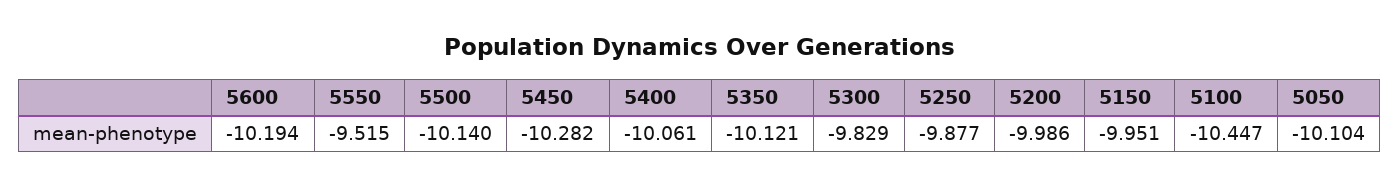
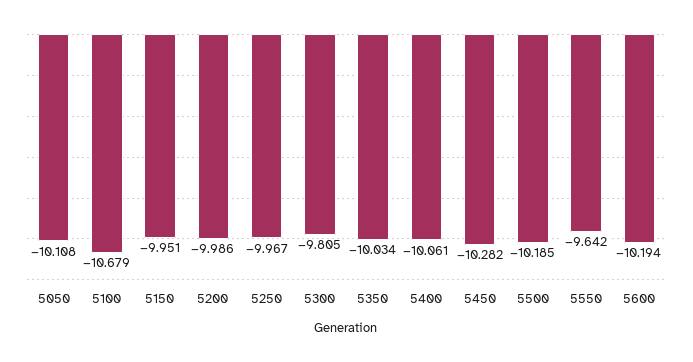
5550: -9.515 -> -9.642
5500: -10.14 -> -10.185
5350: -10.121 -> -10.034
5300: -9.829 -> -9.805
5250: -9.877 -> -9.967
5100: -10.447 -> -10.679
5050: -10.104 -> -10.108

